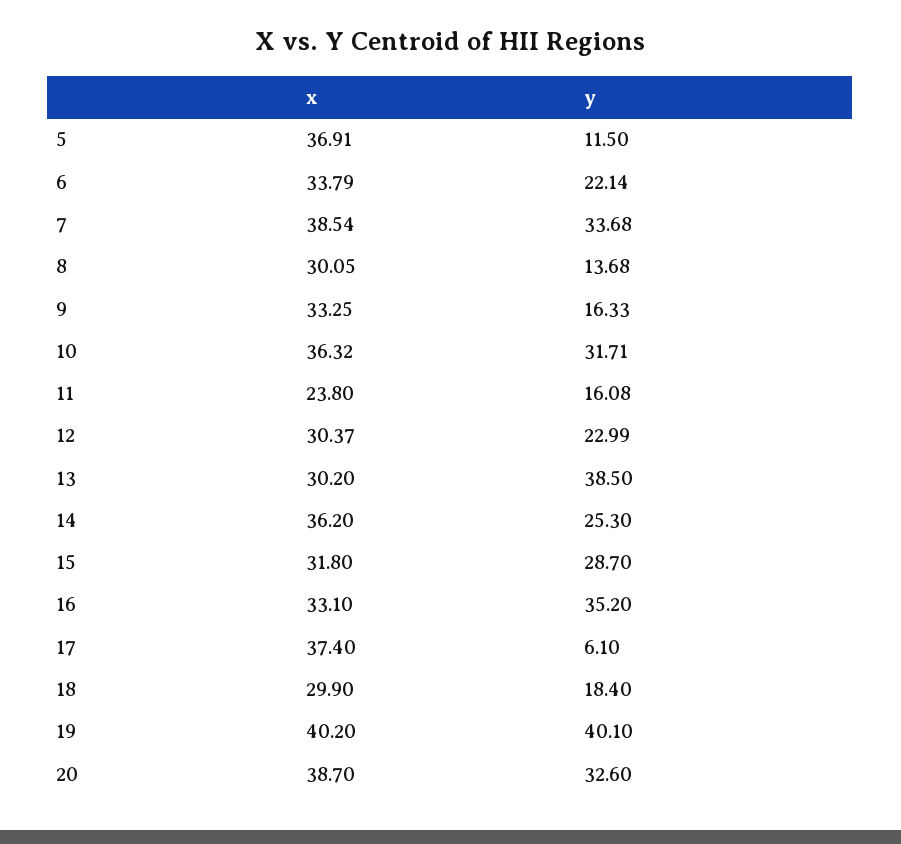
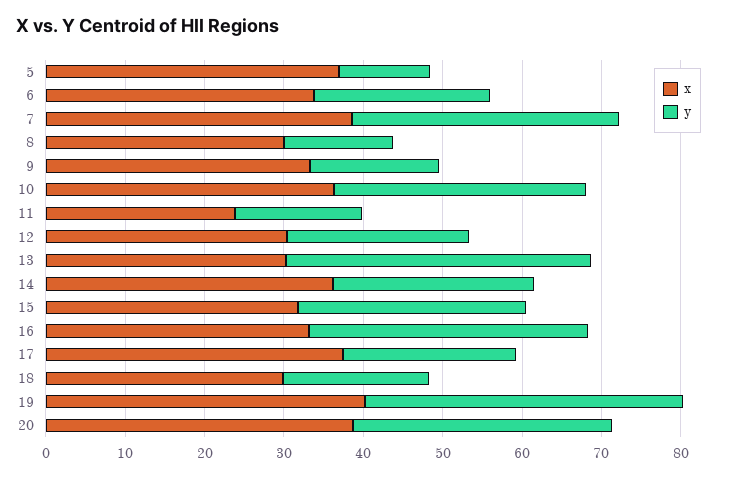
y, 17: 6.1 -> 22

